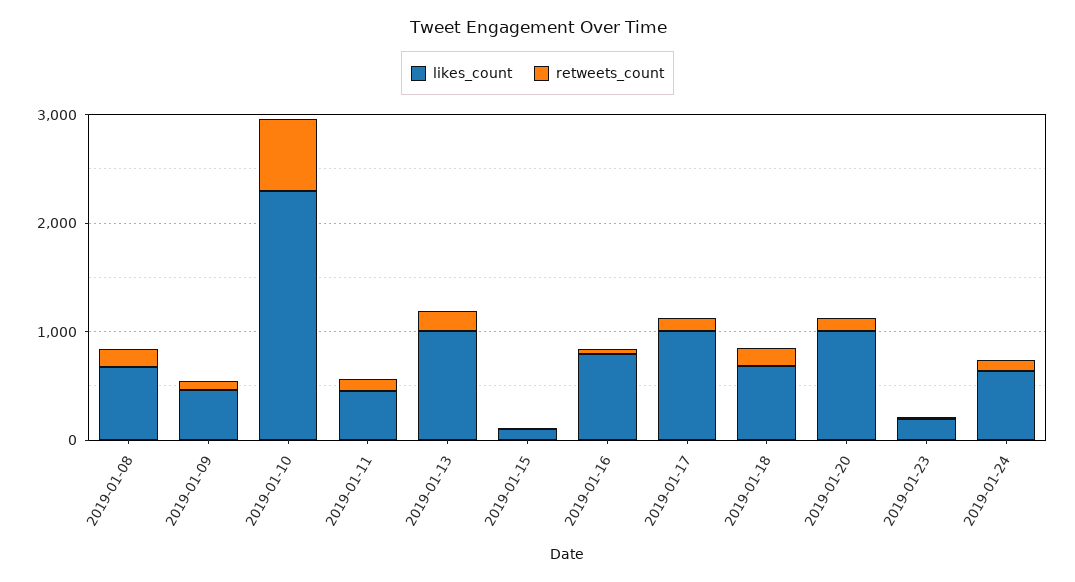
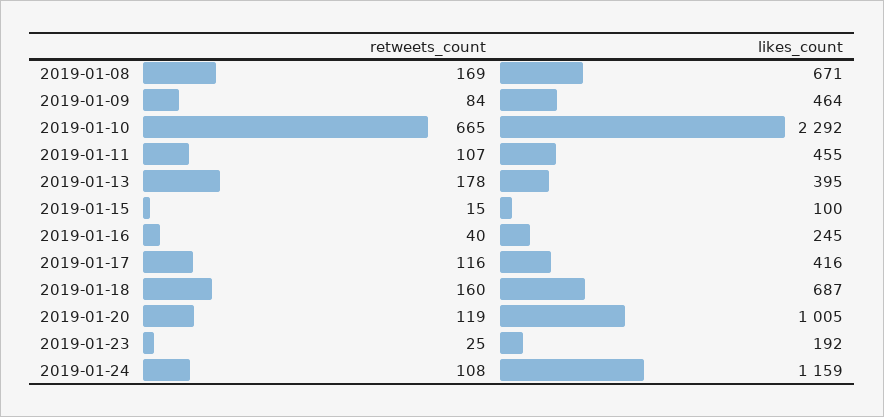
likes_count, 2019-01-13: 1000 -> 395
likes_count, 2019-01-16: 800 -> 245
likes_count, 2019-01-17: 1000 -> 416
likes_count, 2019-01-24: 600 -> 1159

